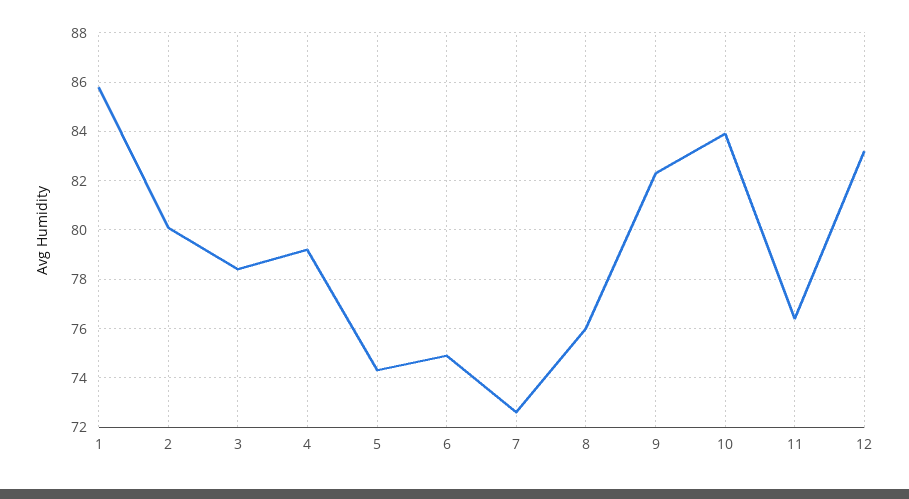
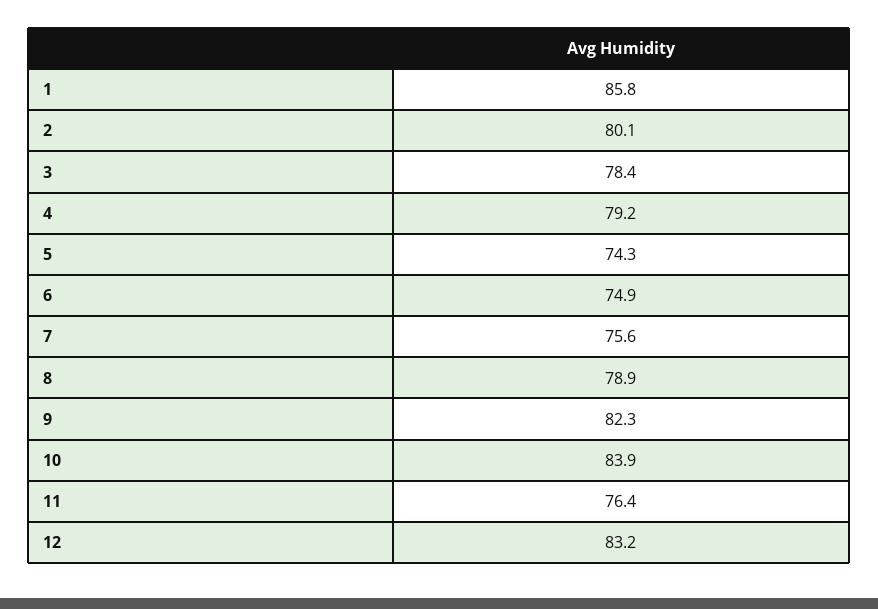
7: 72.5 -> 75.6
8: 76 -> 78.9

